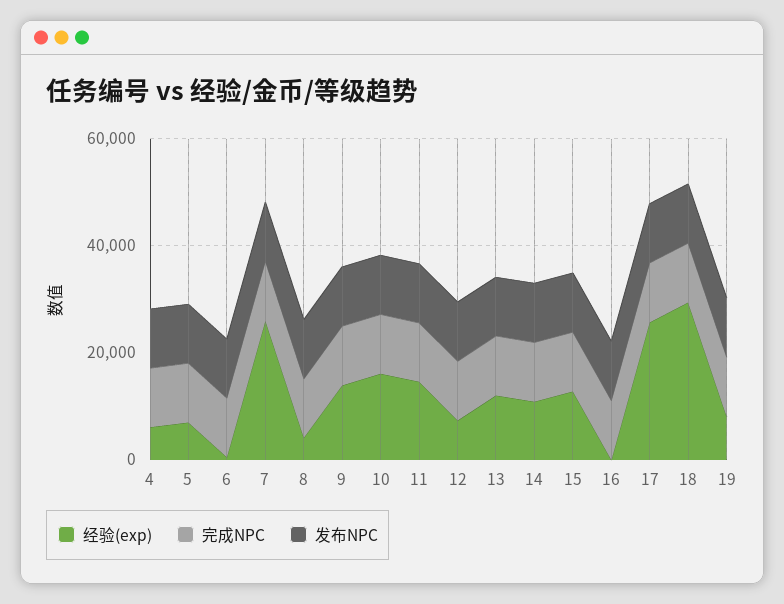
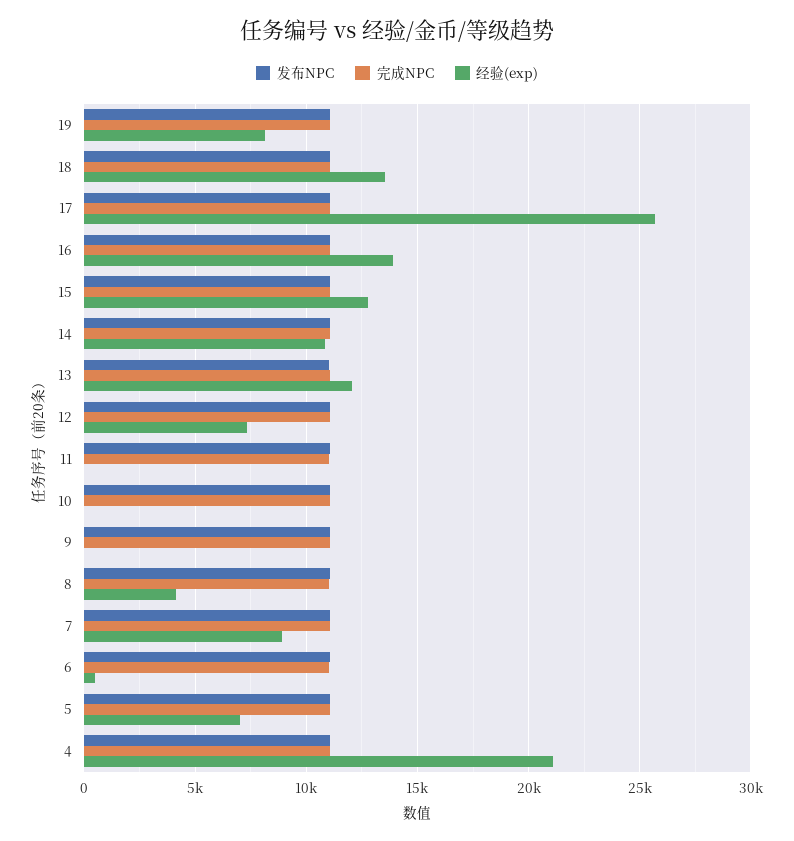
经验(exp), 4: 5000 -> 21000
经验(exp), 7: 25000 -> 9000
经验(exp), 9: 15000 -> 0
经验(exp), 10: 15000 -> 0
经验(exp), 11: 15000 -> 0
经验(exp), 16: 0 -> 14000
经验(exp), 18: 30000 -> 13500

